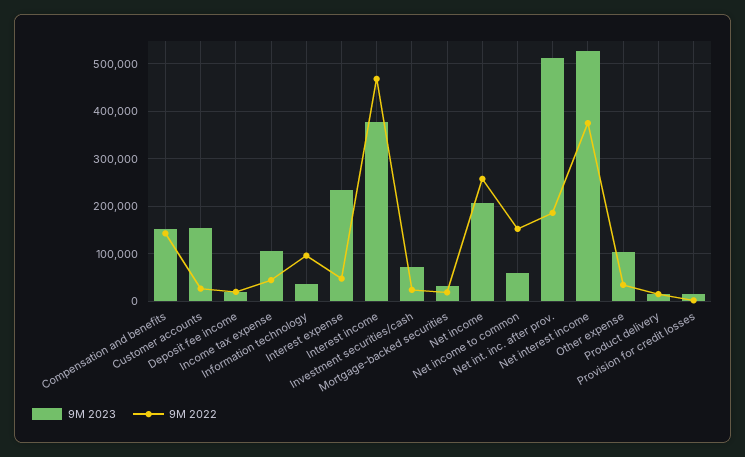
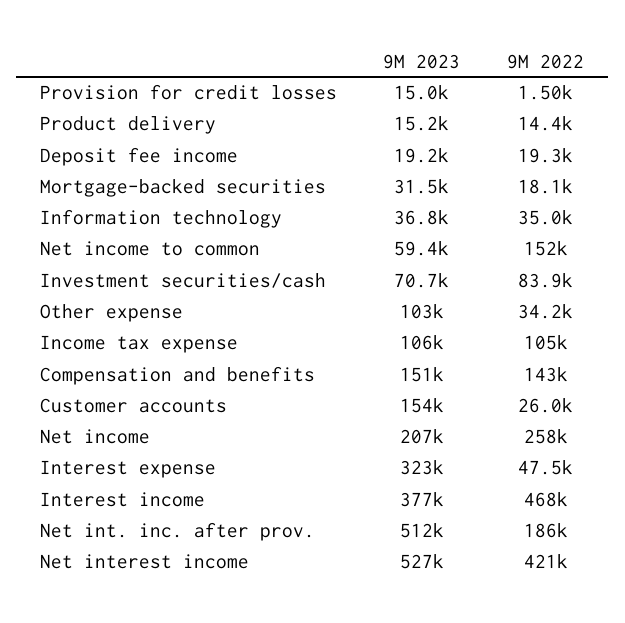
9M 2022, Income tax expense: 40000 -> 105000
9M 2022, Information technology: 100000 -> 35000
9M 2023, Interest expense: 240000 -> 323000
9M 2022, Investment securities/cash: 20000 -> 83900
9M 2022, Net interest income: 380000 -> 421000

